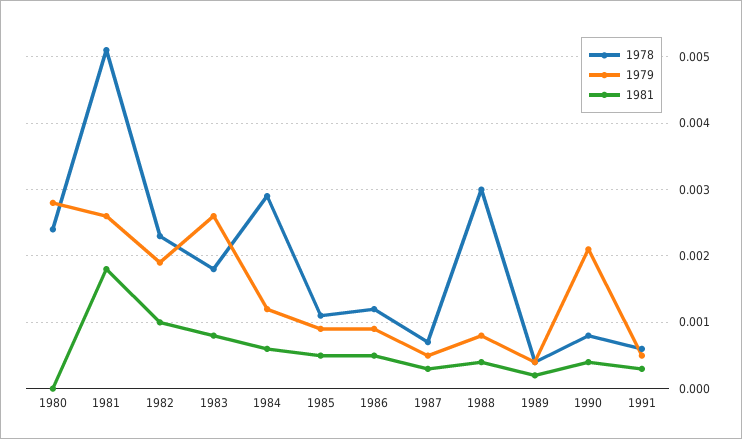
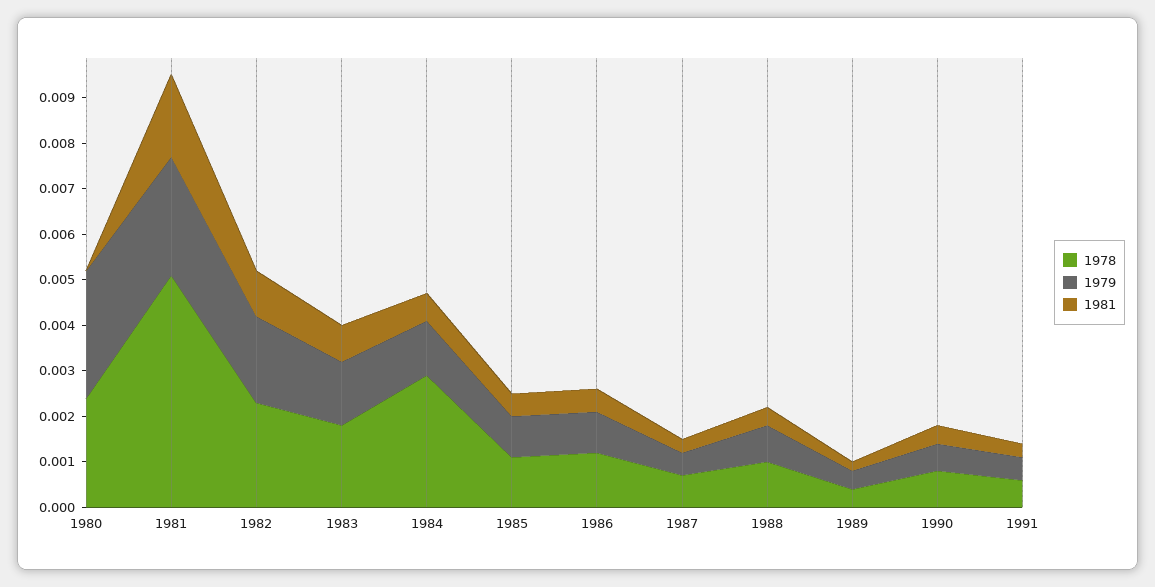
1979, 1983: 0.0026 -> 0.0015
1978, 1988: 0.003 -> 0.001
1979, 1990: 0.0021 -> 0.0005

